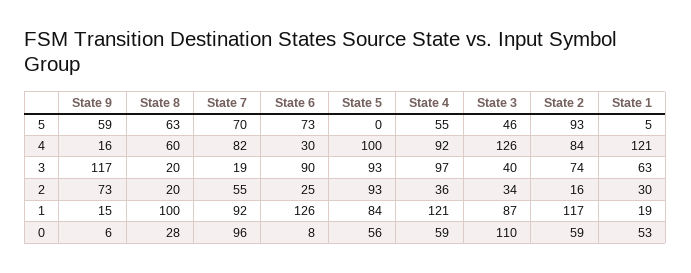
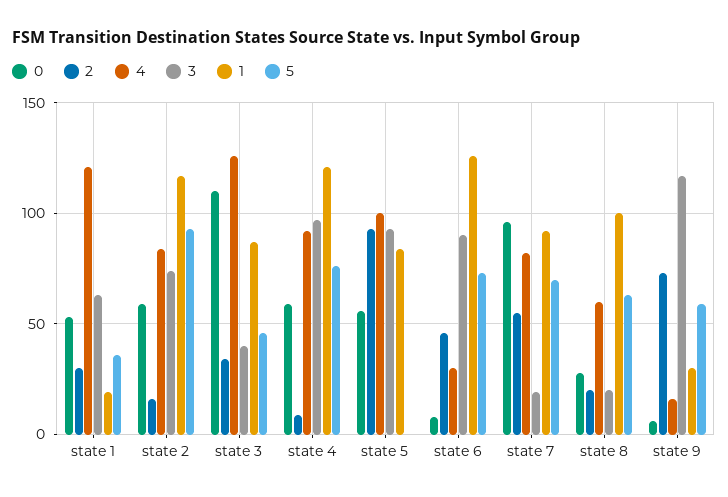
5, State 4: 55 -> 75
5, State 1: 5 -> 35
2, State 6: 25 -> 45
2, State 4: 36 -> 10
1, State 9: 15 -> 30

